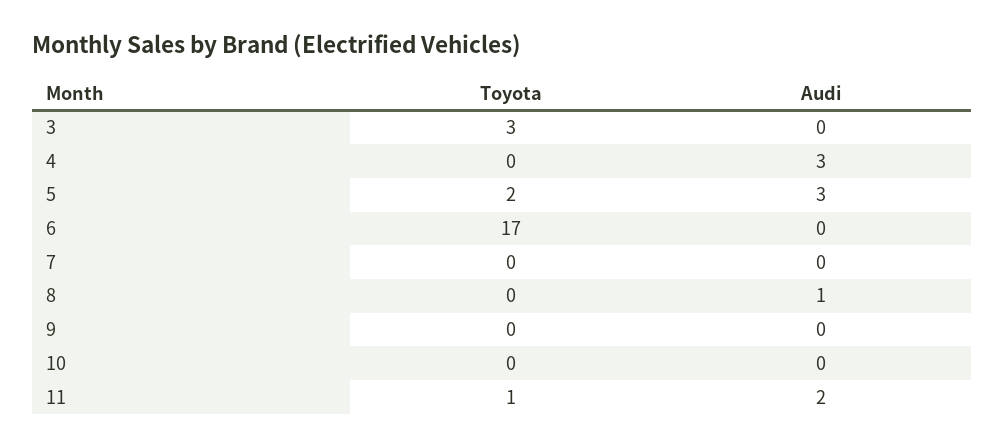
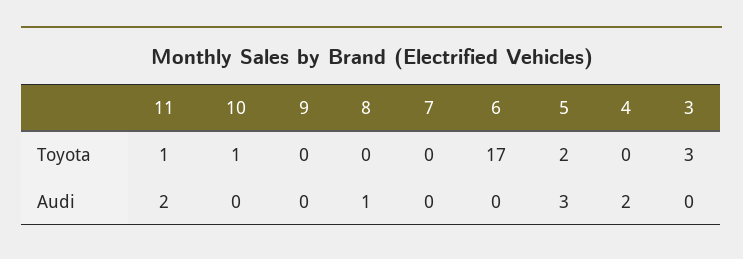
Audi, 4: 3 -> 2
Toyota, 10: 0 -> 1

